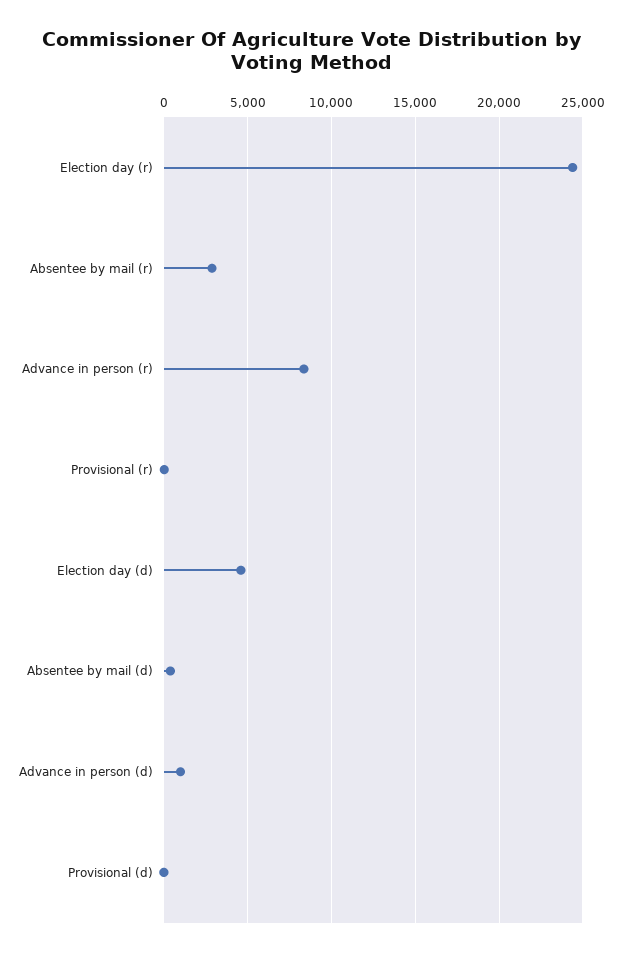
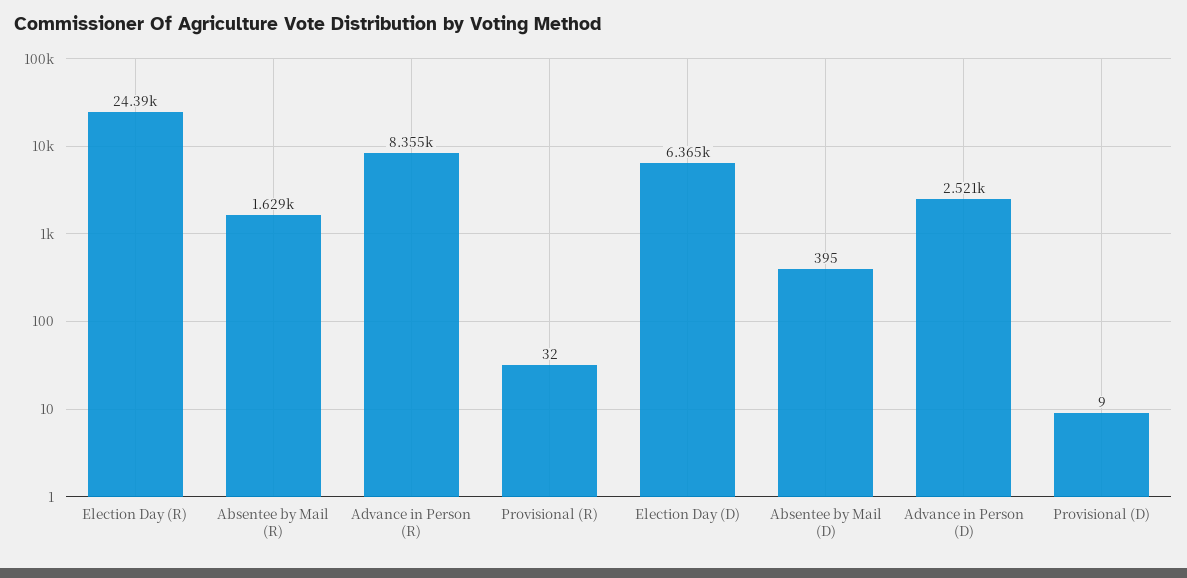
Absentee by mail (r): 3000 -> 1629
Election day (d): 4500 -> 6365
Advance in person (d): 1000 -> 2521

